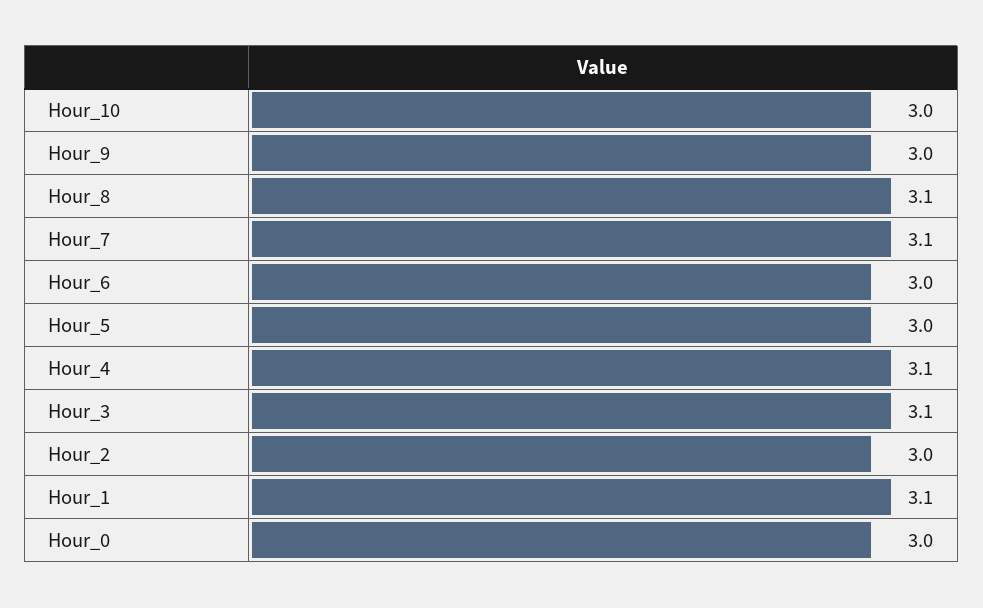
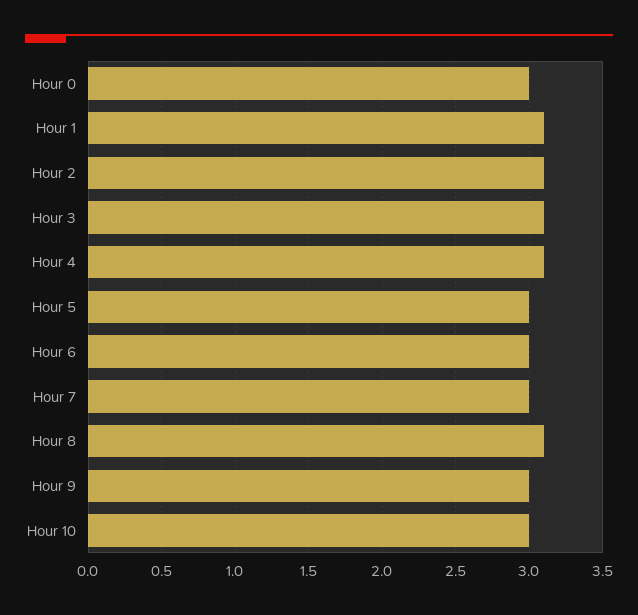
Hour_7: 3.1 -> 3
Hour_2: 3 -> 3.1

